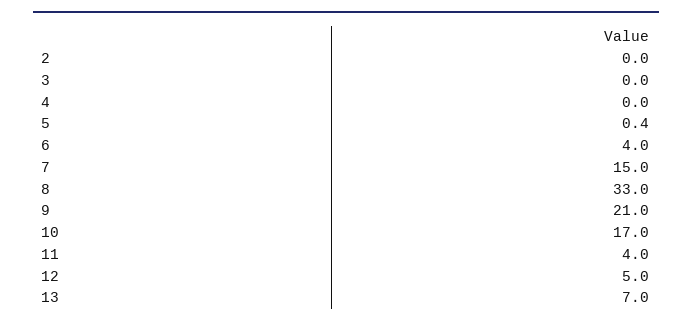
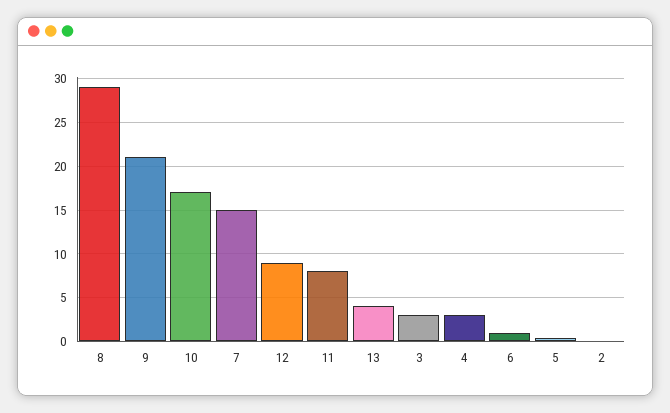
3: 0 -> 3
4: 0 -> 3
6: 4 -> 1
8: 33 -> 29
11: 4 -> 8
12: 5 -> 9
13: 7 -> 4

